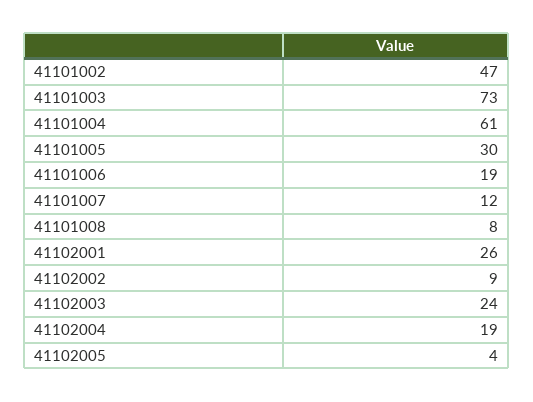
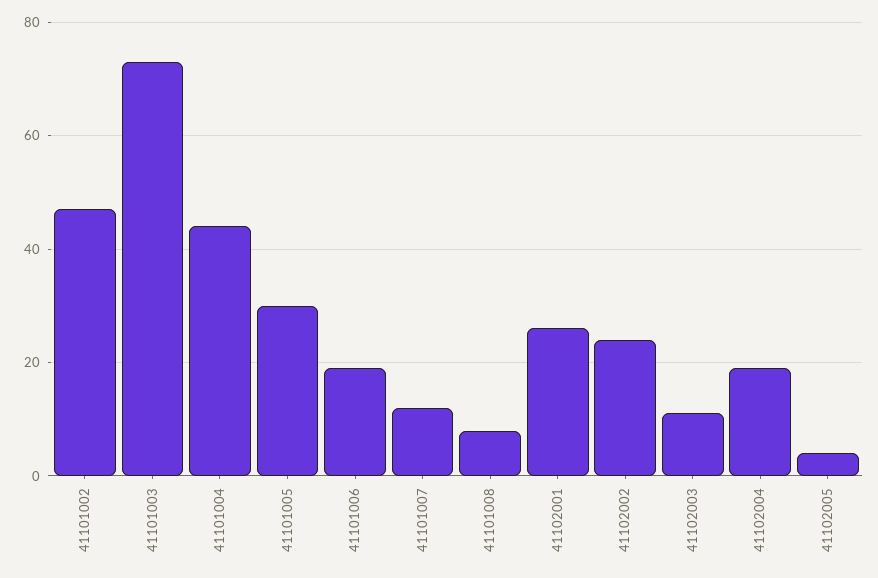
41101004: 61 -> 45
41102002: 9 -> 25
41102003: 24 -> 10

